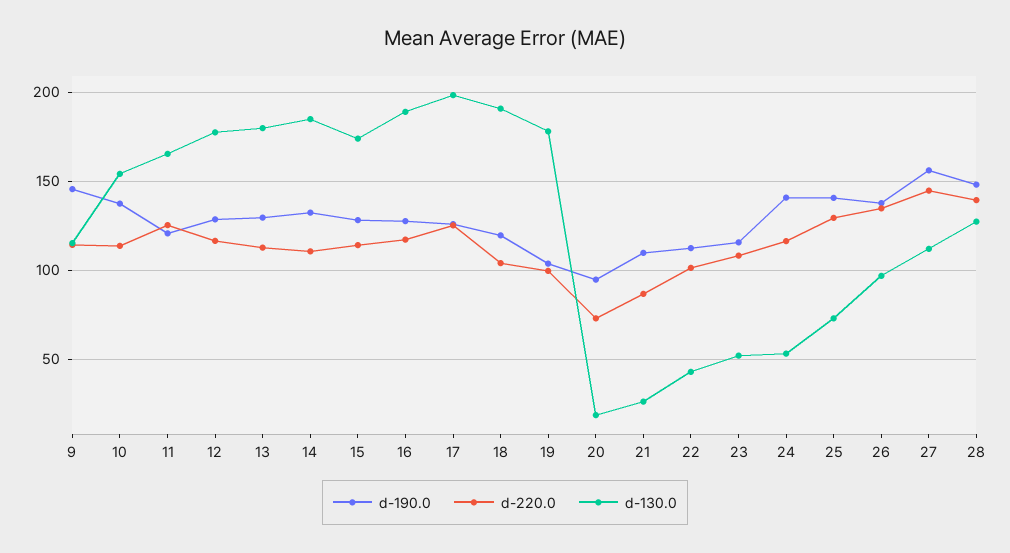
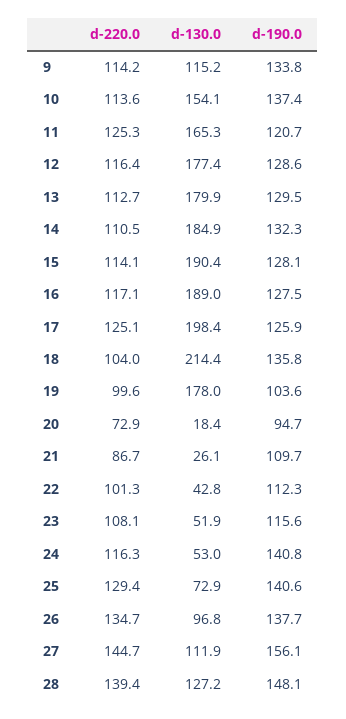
d-190.0, 9: 145 -> 133.8
d-130.0, 15: 175 -> 190.4
d-190.0, 18: 120 -> 135.8
d-130.0, 18: 190 -> 214.4

